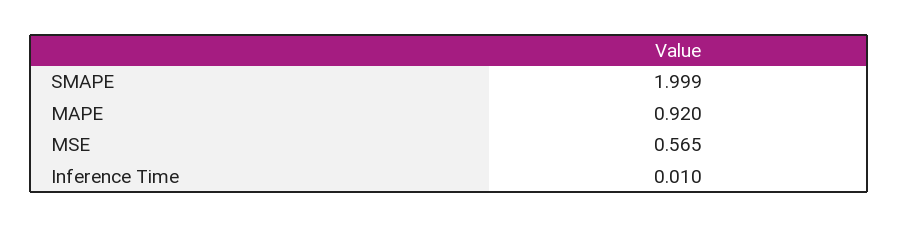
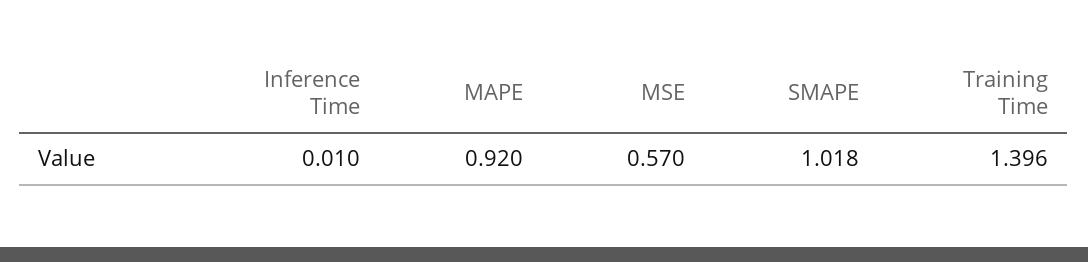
SMAPE: 1.999 -> 1.018
MSE: 0.565 -> 0.57
Training Time: none -> 1.396

